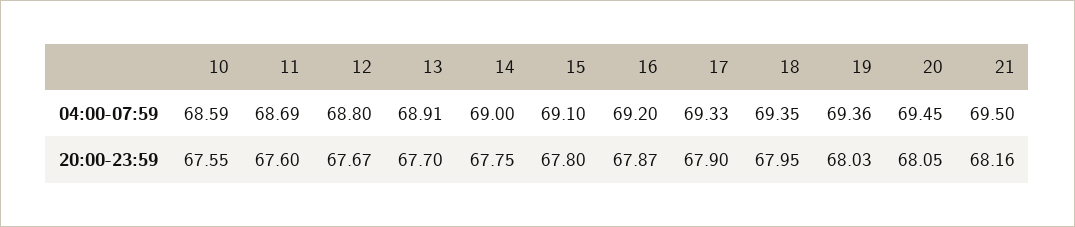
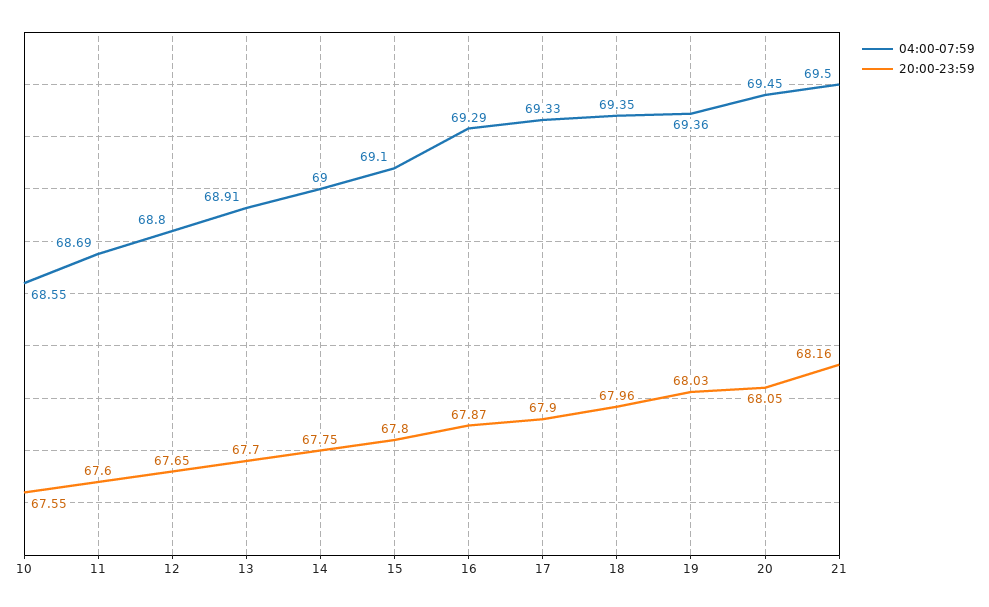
04:00-07:59, 10: 68.59 -> 68.55
04:00-07:59, 16: 69.2 -> 69.29
20:00-23:59, 12: 67.67 -> 67.65
20:00-23:59, 18: 67.95 -> 67.96

